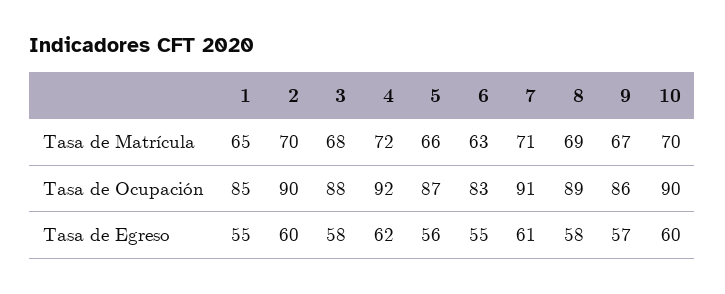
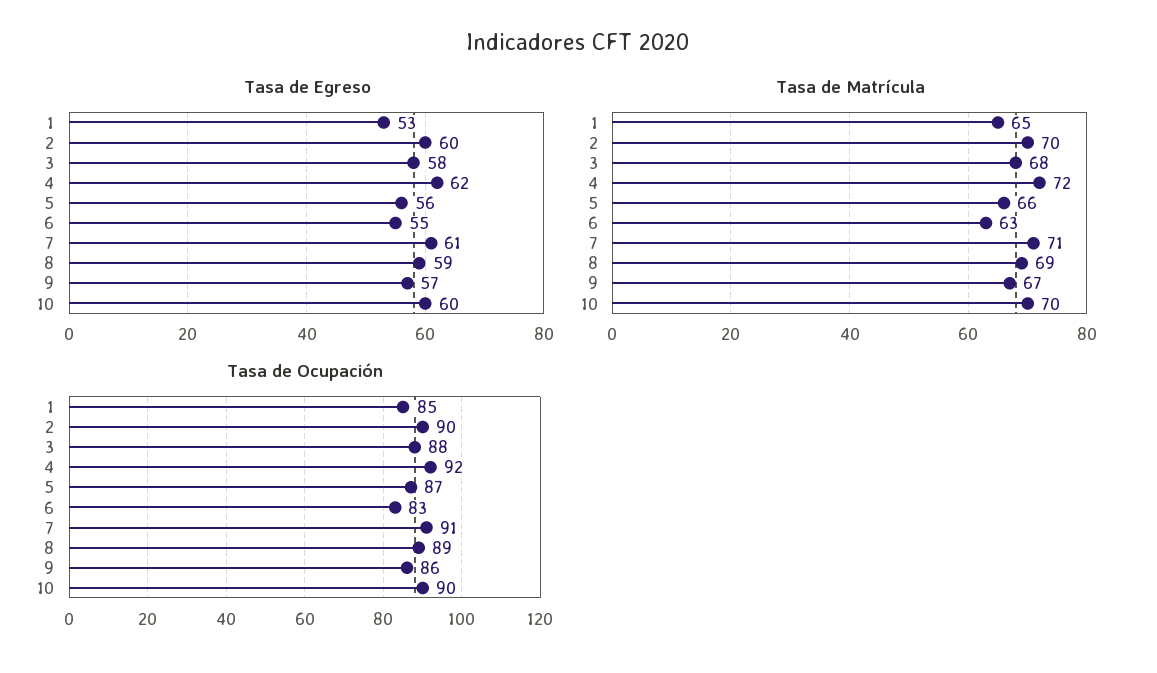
Tasa de Egreso, 1: 55 -> 53
Tasa de Egreso, 8: 58 -> 59

